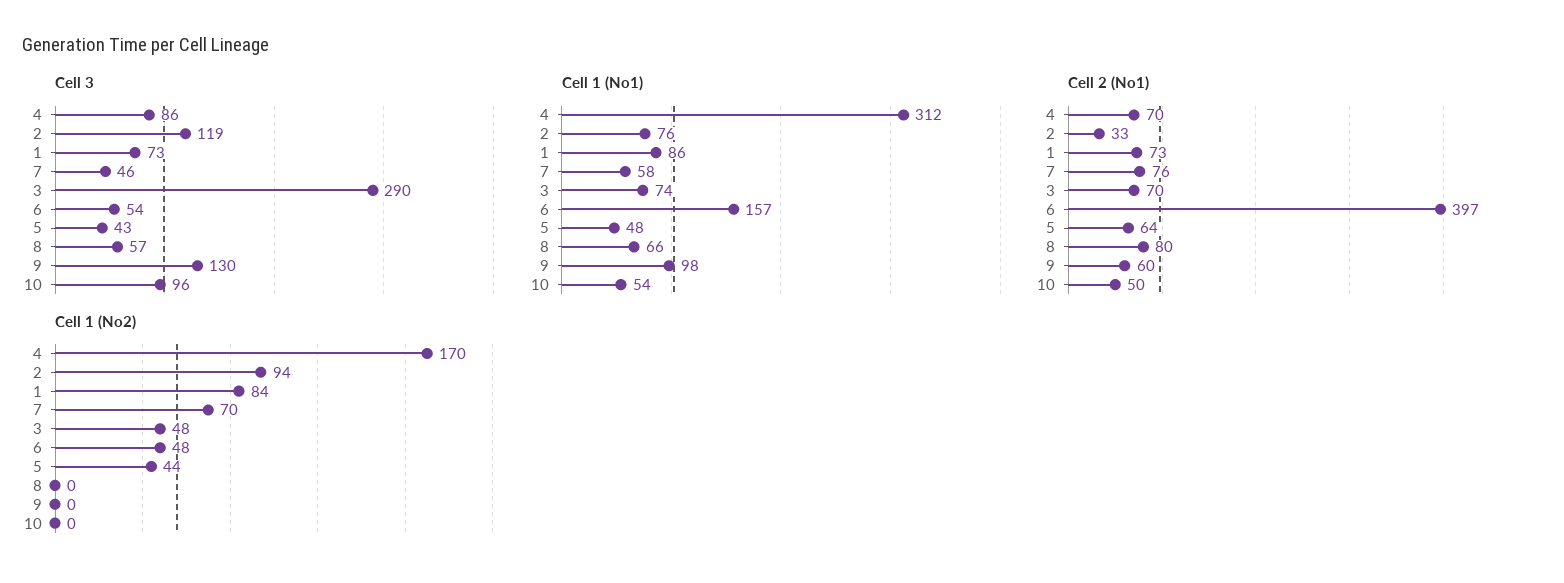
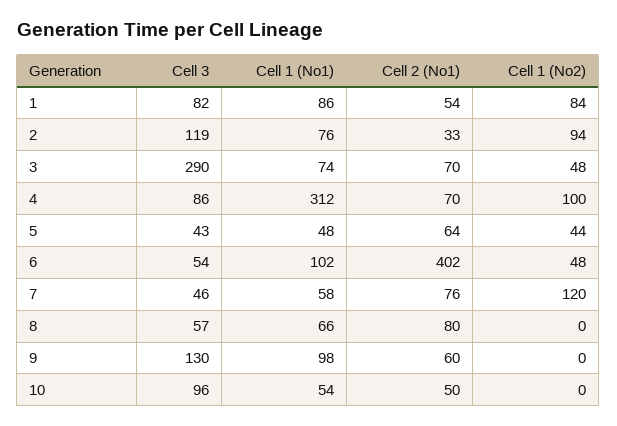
Cell 3, 1: 73 -> 82
Cell 1 (No1), 6: 157 -> 102
Cell 2 (No1), 1: 73 -> 54
Cell 2 (No1), 6: 397 -> 402
Cell 1 (No2), 4: 170 -> 100
Cell 1 (No2), 7: 70 -> 120

